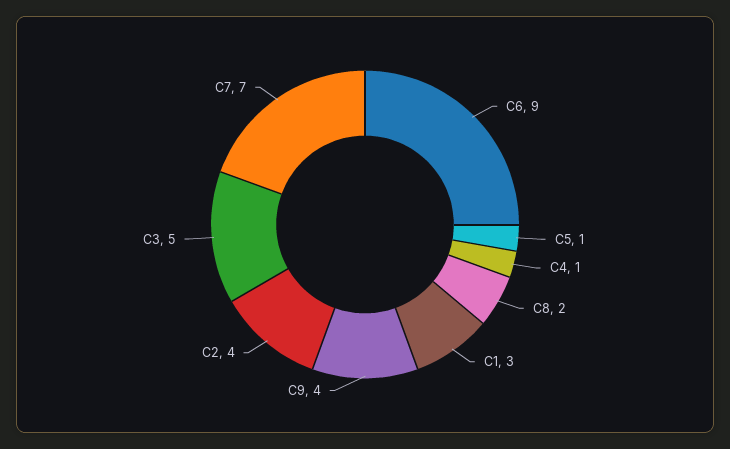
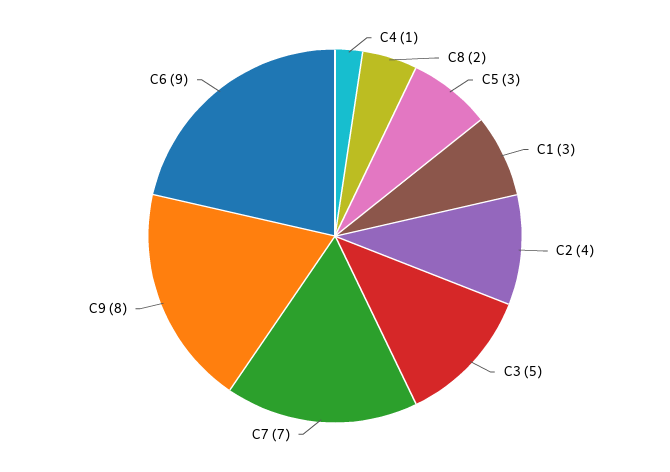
C5: 1 -> 3
C9: 4 -> 8

